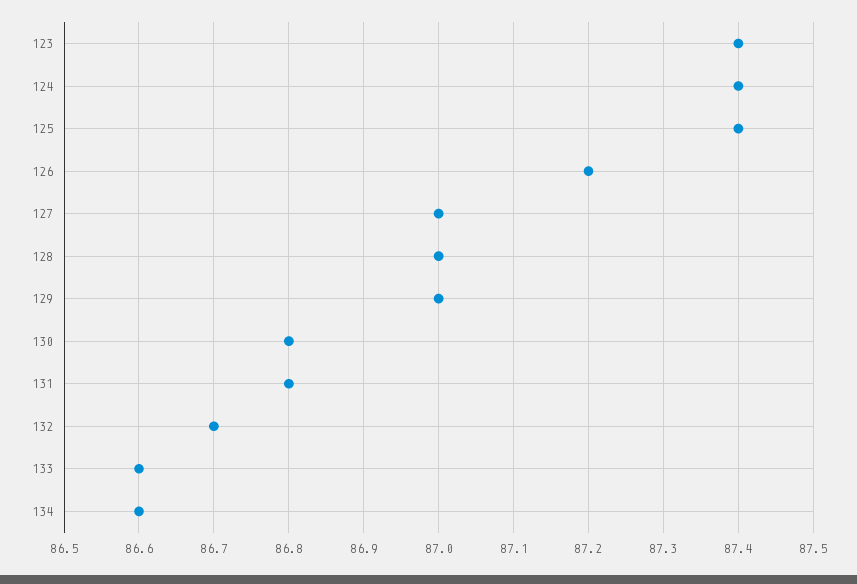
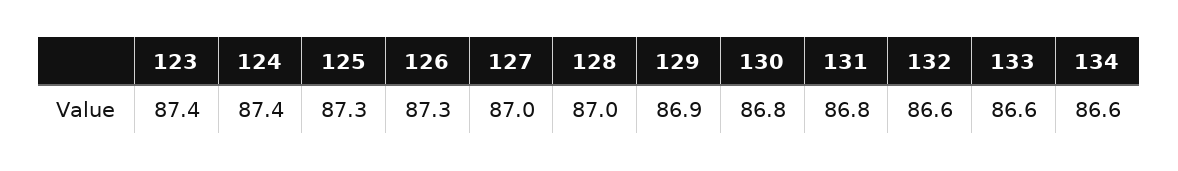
125: 87.4 -> 87.3
126: 87.2 -> 87.3
129: 87 -> 86.9
132: 86.7 -> 86.6

